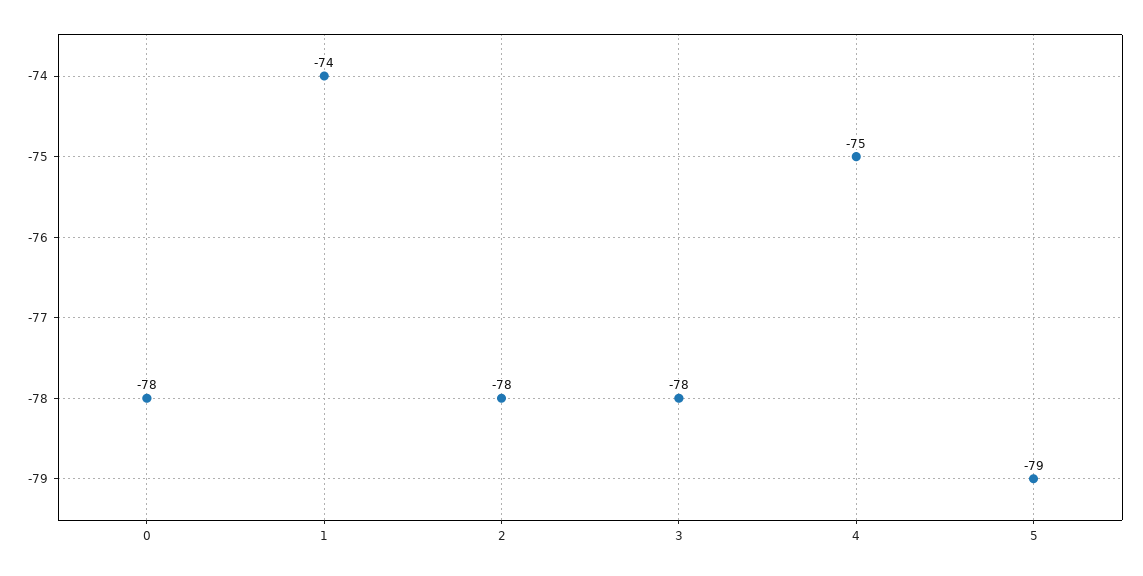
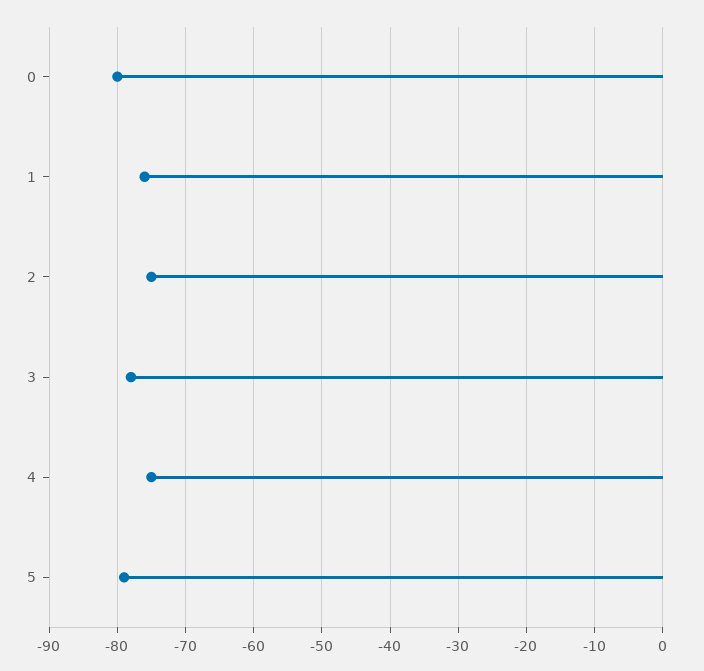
0: -78 -> -80
1: -74 -> -76
2: -78 -> -75

